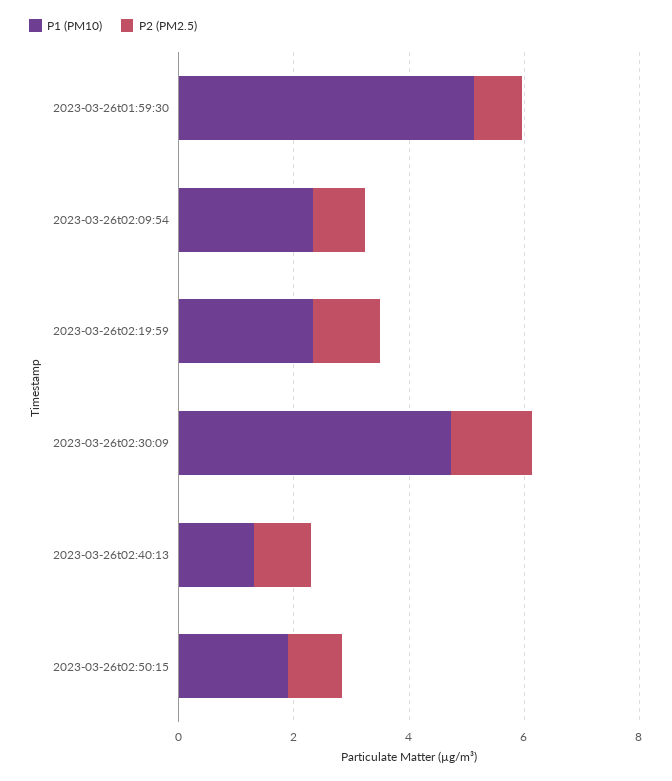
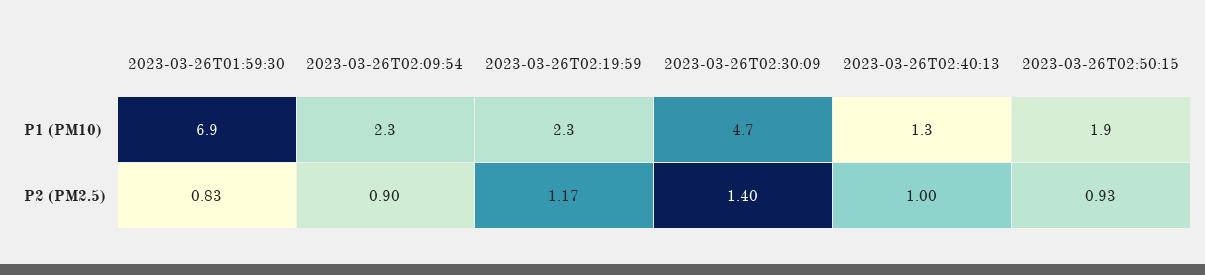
P1 (PM10), 2023-03-26t01:59:30: 5 -> 6.9

